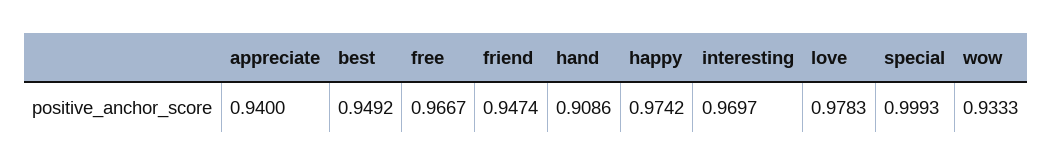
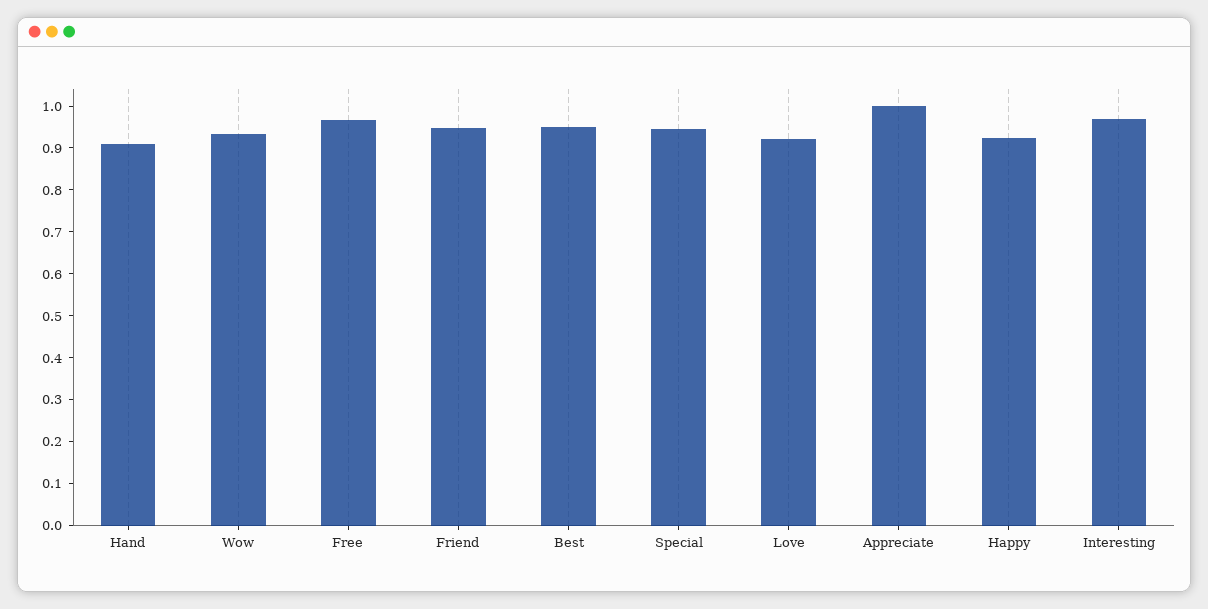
appreciate: 0.94 -> 1
happy: 0.9742 -> 0.92
love: 0.9783 -> 0.92
special: 0.9993 -> 0.94

